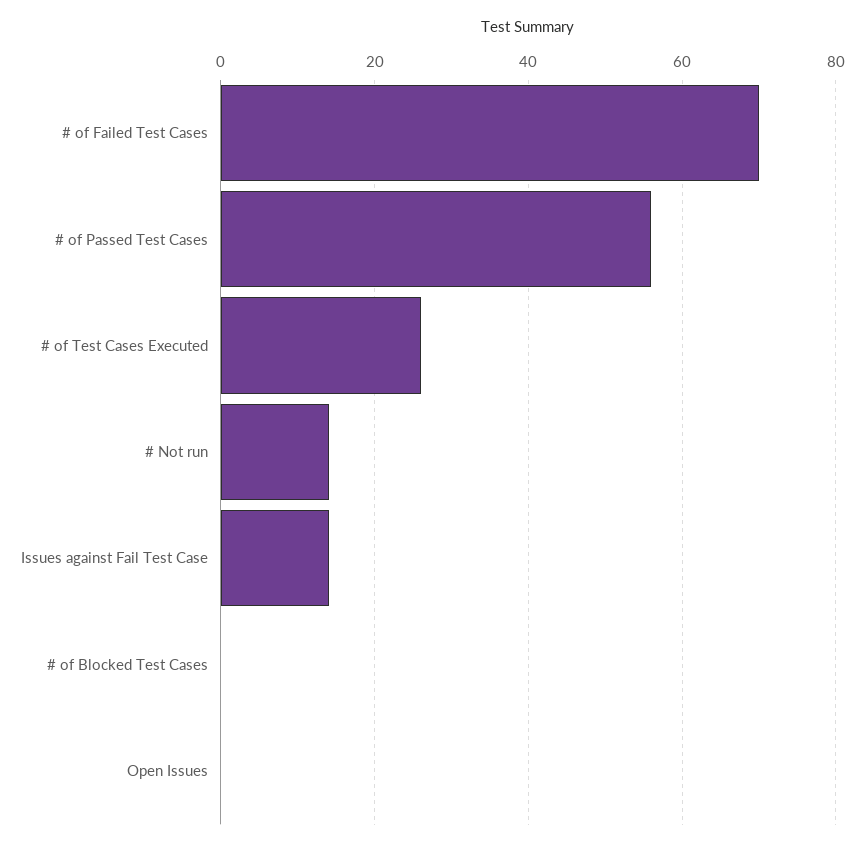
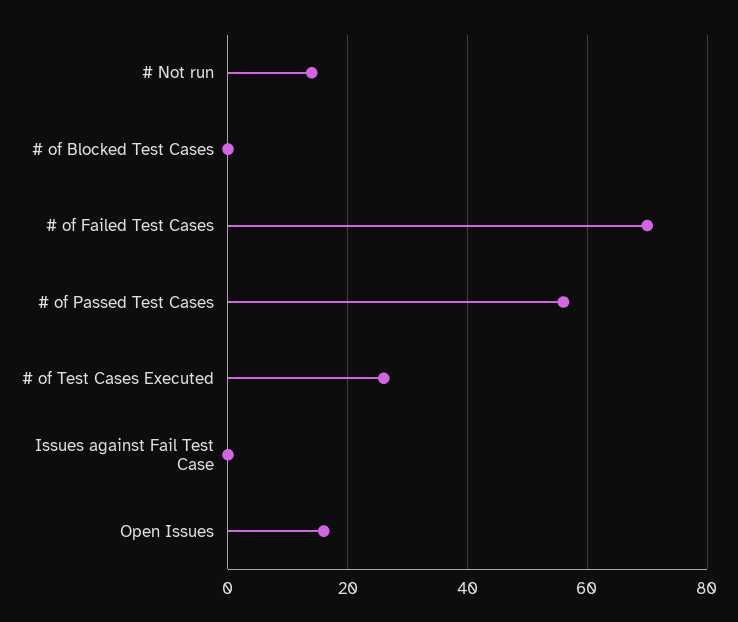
Issues against Fail Test Case: 15 -> 0
Open Issues: 0 -> 15

